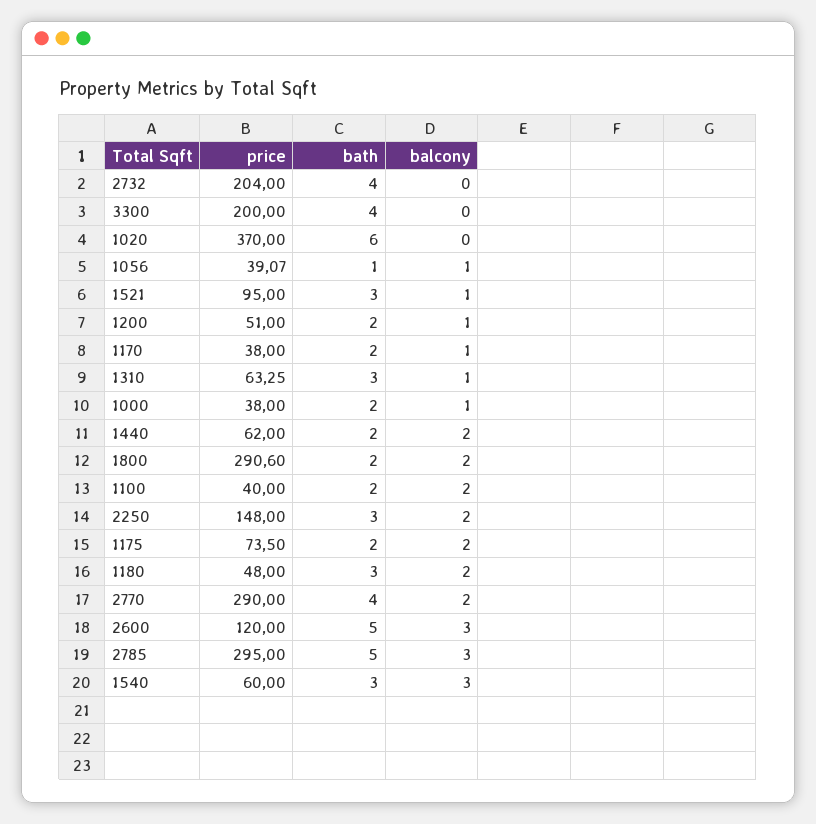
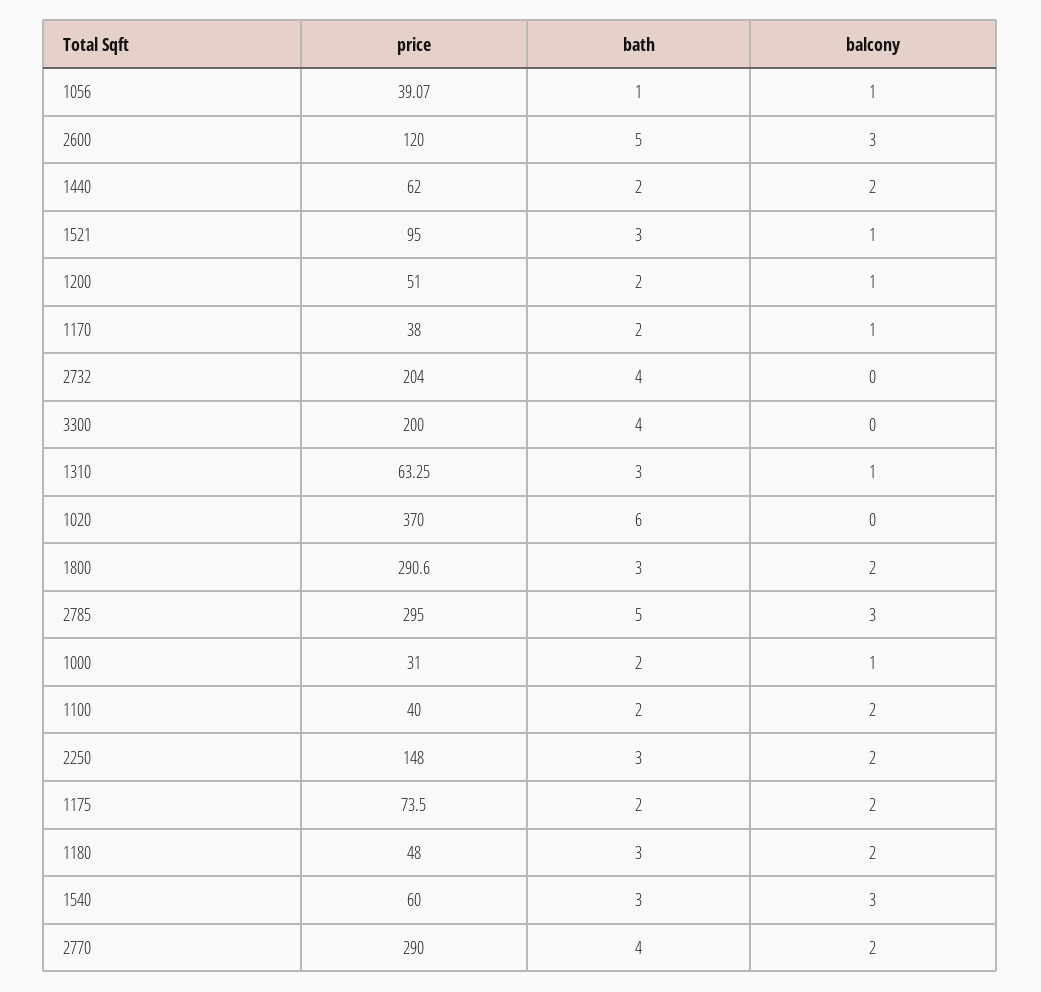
price, 1000: 38 -> 31
bath, 1800: 2 -> 3

